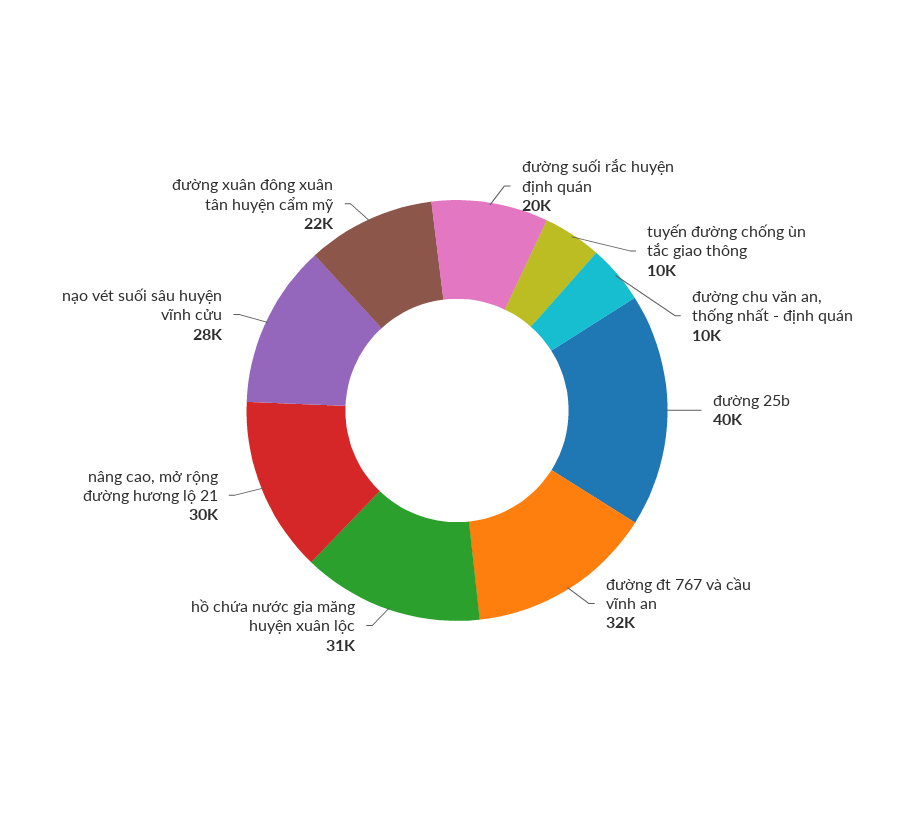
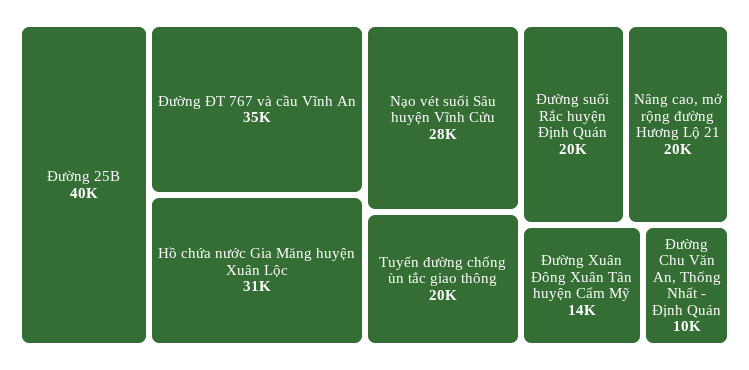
tuyến đường chống ùn tắc giao thông: 10000 -> 20000
đường đt 767 và cầu vĩnh an: 32000 -> 35000
nâng cao, mở rộng đường hương lộ 21: 30000 -> 20000
đường xuân đông xuân tân huyện cẩm mỹ: 22000 -> 14000

